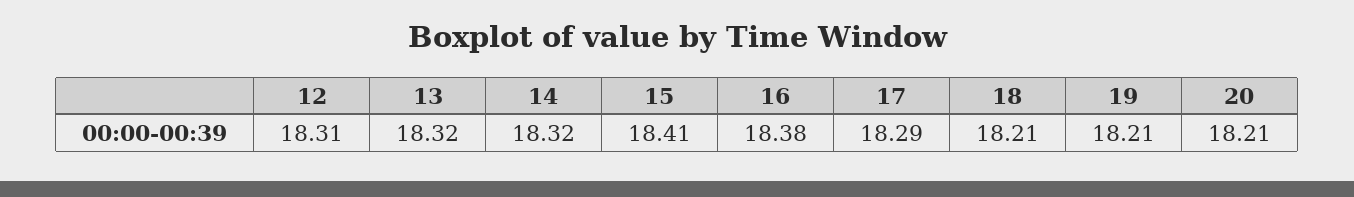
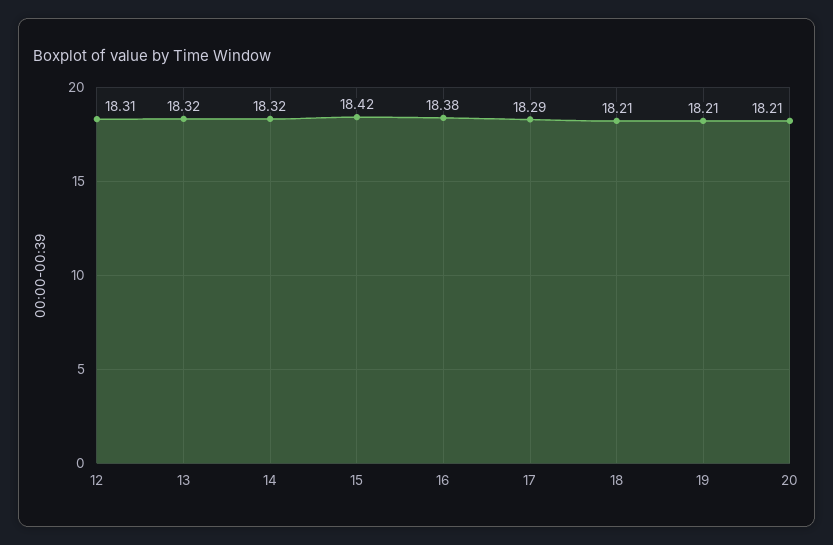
15: 18.41 -> 18.42

